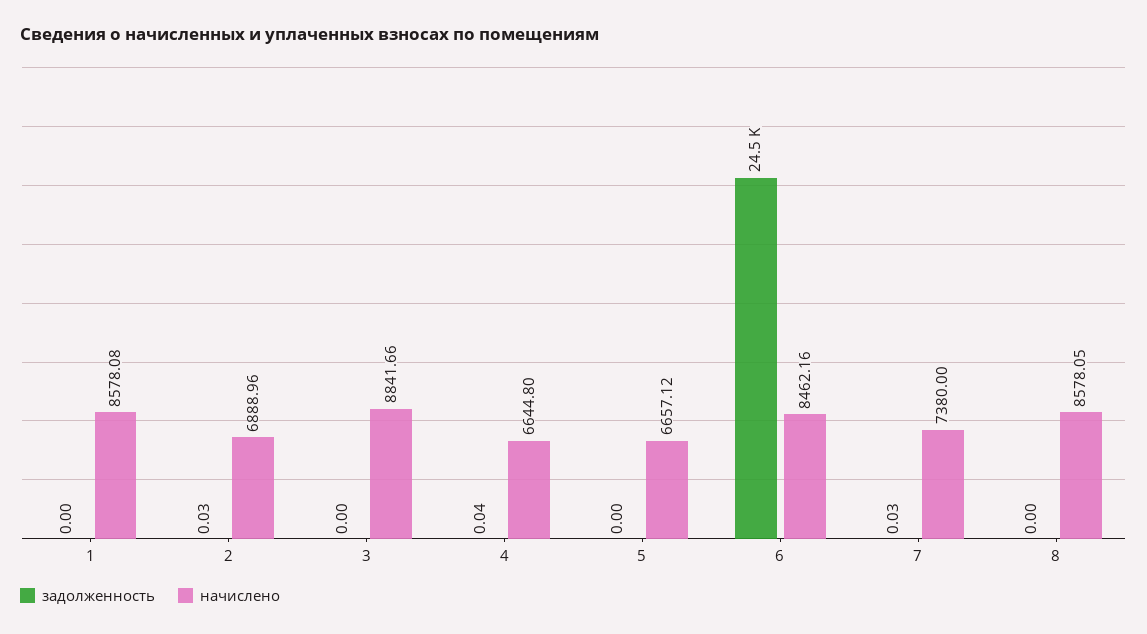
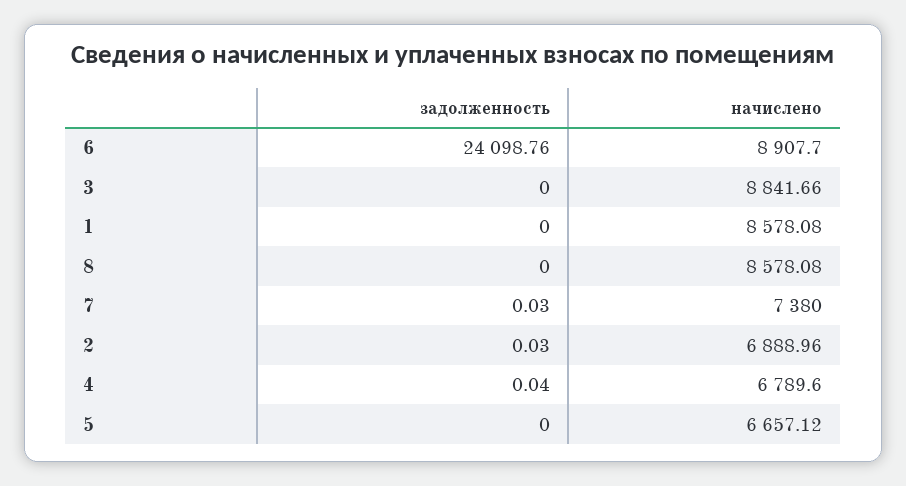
начислено, 4: 6644.8 -> 6789.6
задолженность, 6: 24500 -> 24098.76
начислено, 6: 8462.16 -> 8907.7
начислено, 8: 8578.05 -> 8578.08

